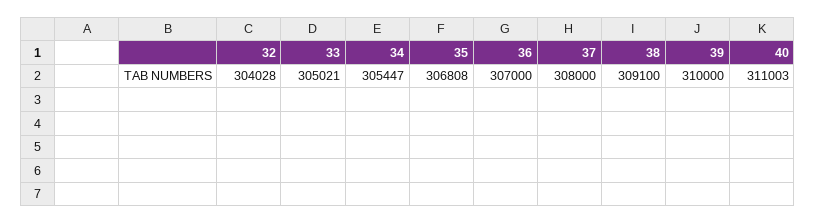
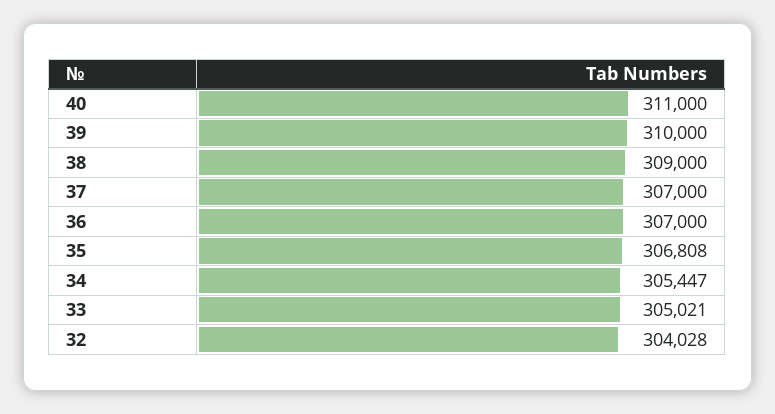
37: 308000 -> 307000
38: 309100 -> 309000
40: 311003 -> 311000

